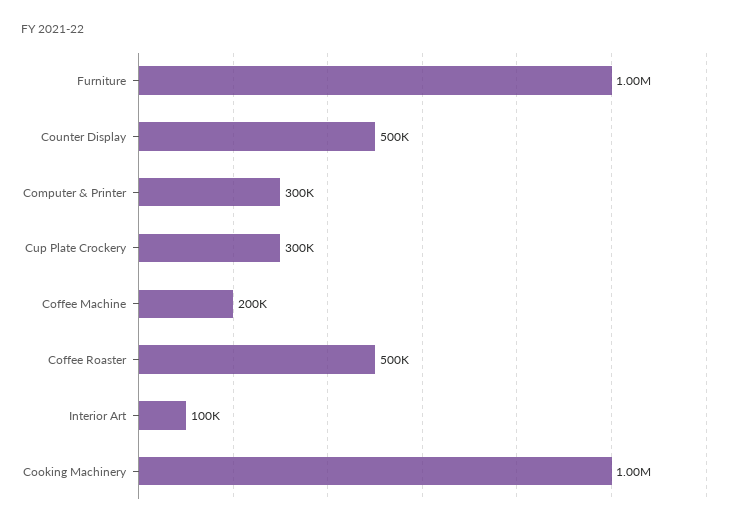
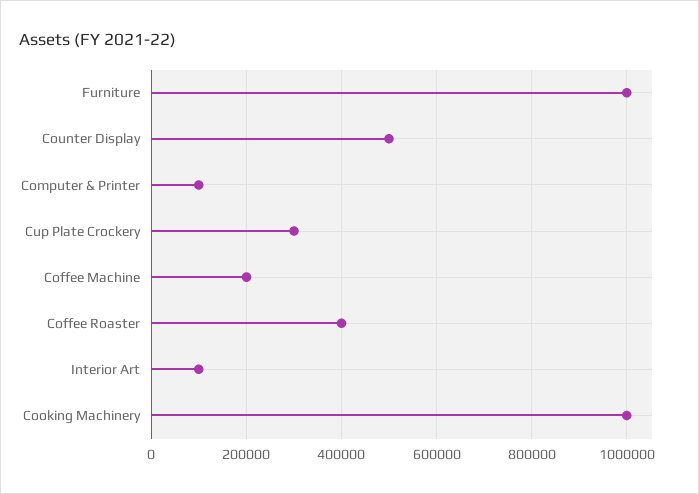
Computer & Printer: 300000 -> 100000
Coffee Roaster: 500000 -> 400000

